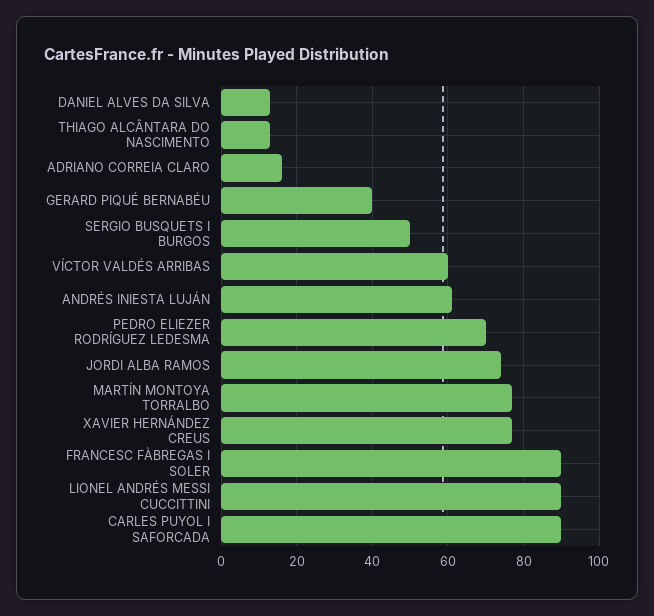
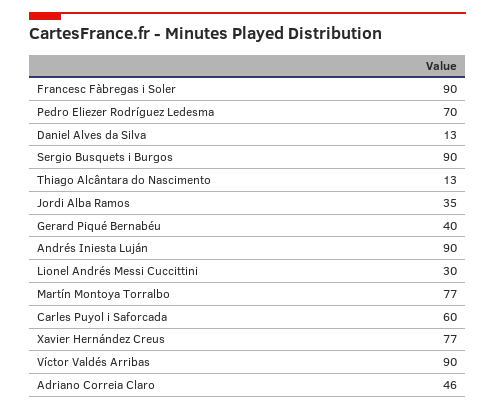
ADRIANO CORREIA CLARO: 15 -> 46
SERGIO BUSQUETS I BURGOS: 50 -> 90
VÍCTOR VALDÉS ARRIBAS: 60 -> 90
ANDRÉS INIESTA LUJÁN: 60 -> 90
JORDI ALBA RAMOS: 75 -> 35
LIONEL ANDRÉS MESSI CUCCITTINI: 90 -> 30
CARLES PUYOL I SAFORCADA: 90 -> 60

